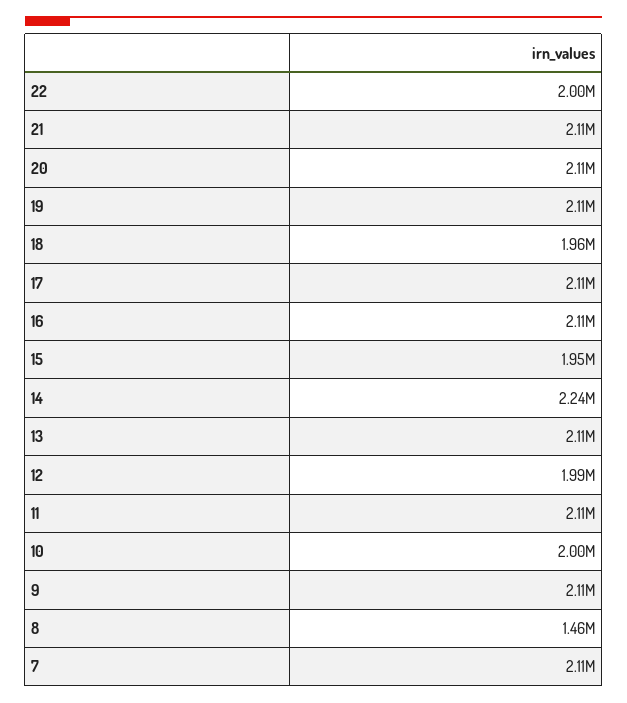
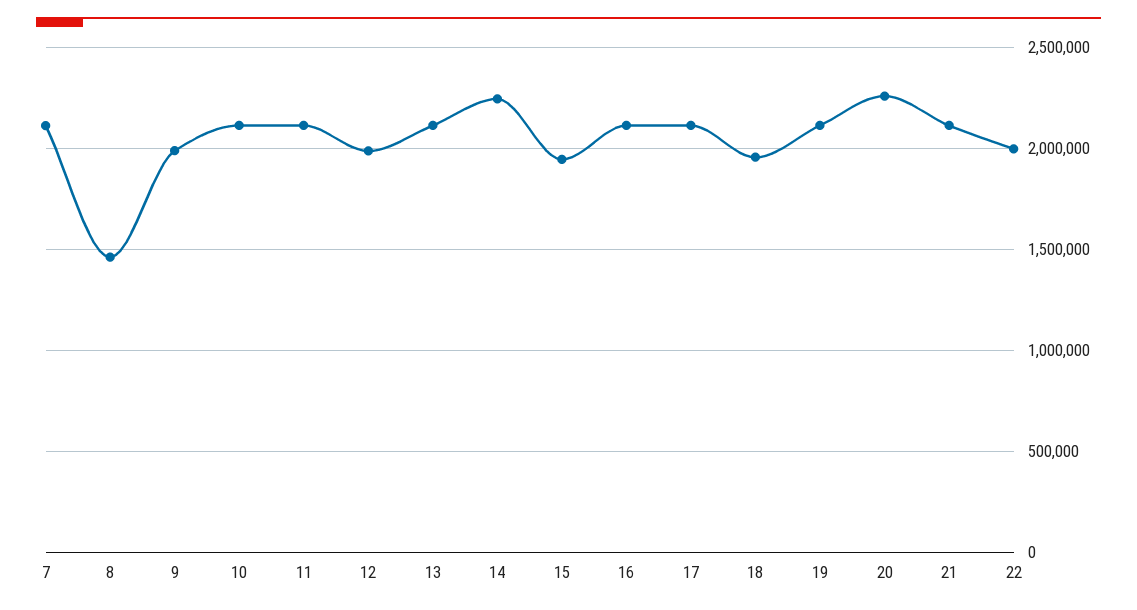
20: 2110000 -> 2250000
10: 2000000 -> 2100000
9: 2110000 -> 2000000

